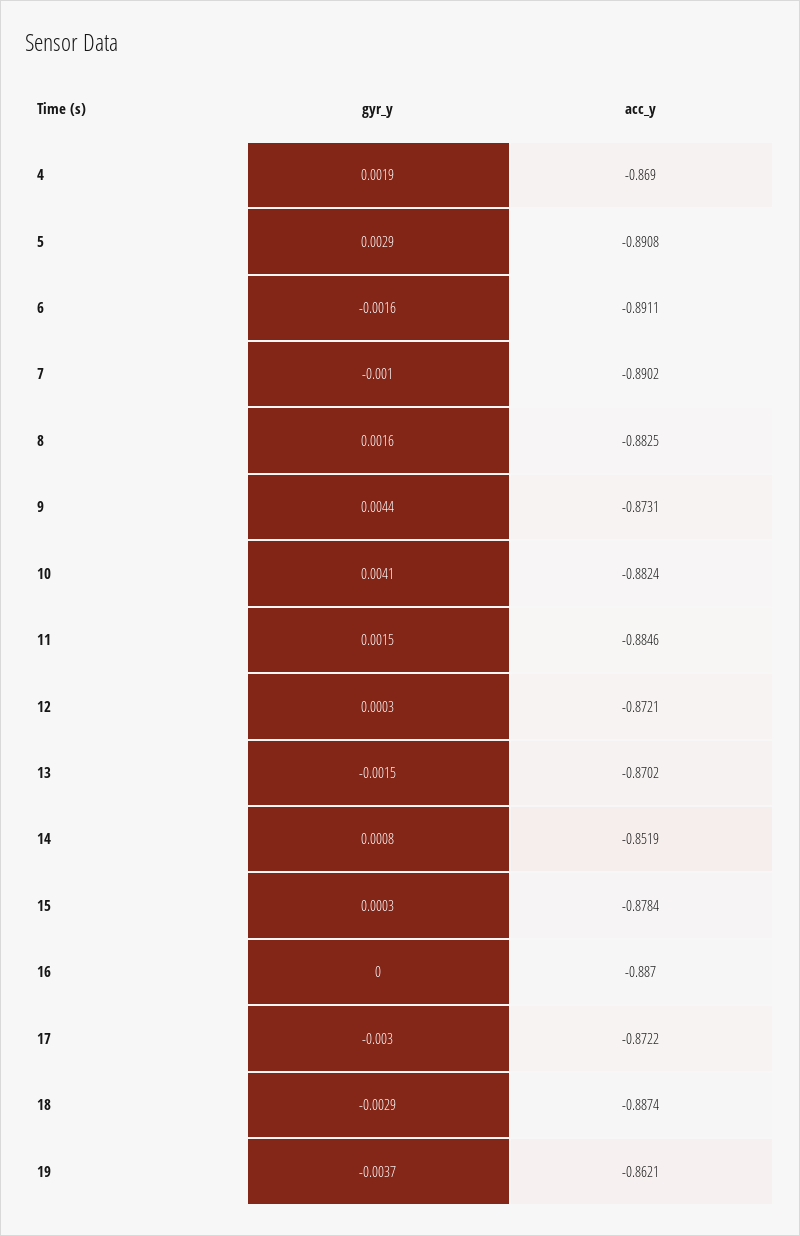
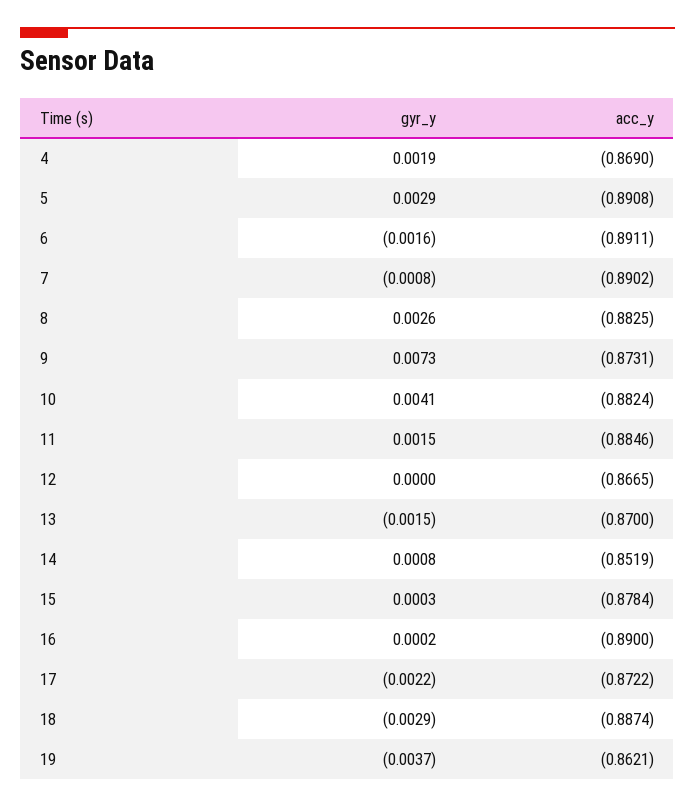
gyr_y, 7: -0.001 -> -0.0008
gyr_y, 8: 0.0016 -> 0.0026
gyr_y, 9: 0.0044 -> 0.0073
gyr_y, 12: 0.0003 -> 0
acc_y, 12: -0.8721 -> -0.8665
acc_y, 13: -0.8702 -> -0.87
gyr_y, 16: 0 -> 0.0002
acc_y, 16: -0.887 -> -0.89
gyr_y, 17: -0.003 -> -0.0022

